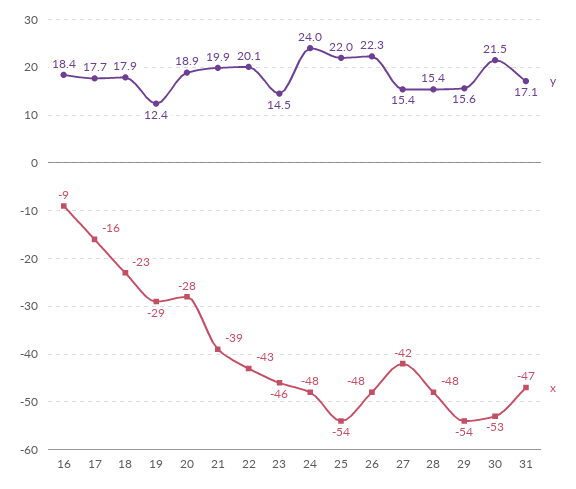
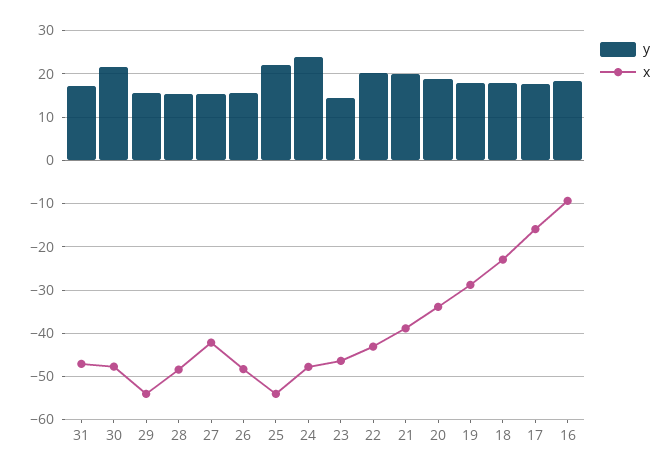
y, 19: 12.4 -> 18
x, 20: -28 -> -34
y, 26: 22.3 -> 16
x, 30: -53 -> -48

